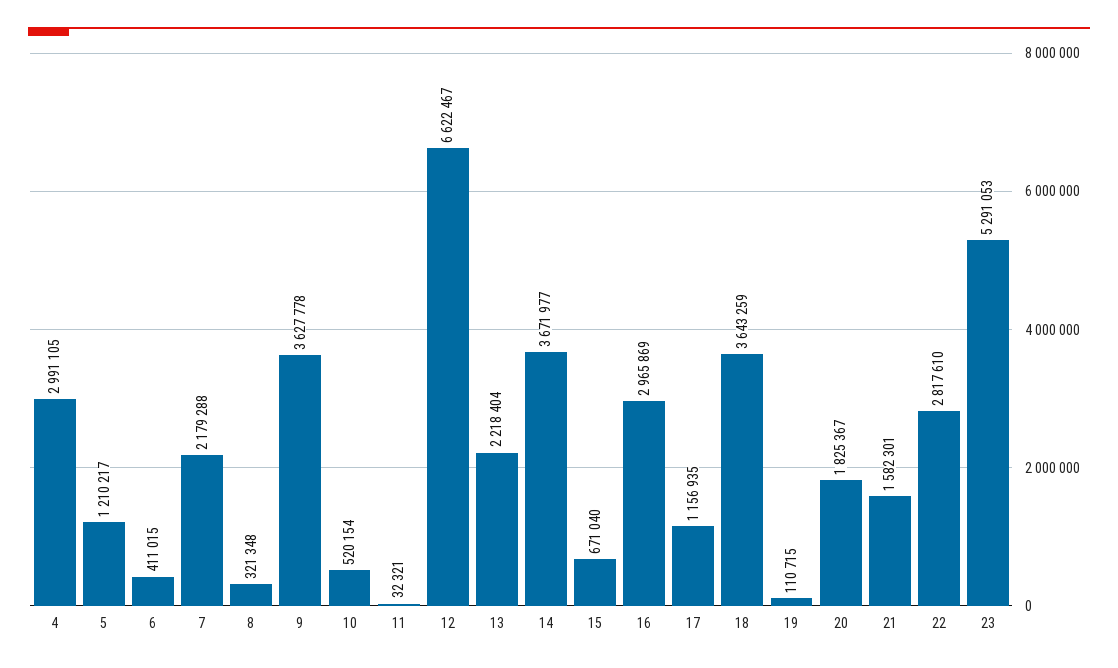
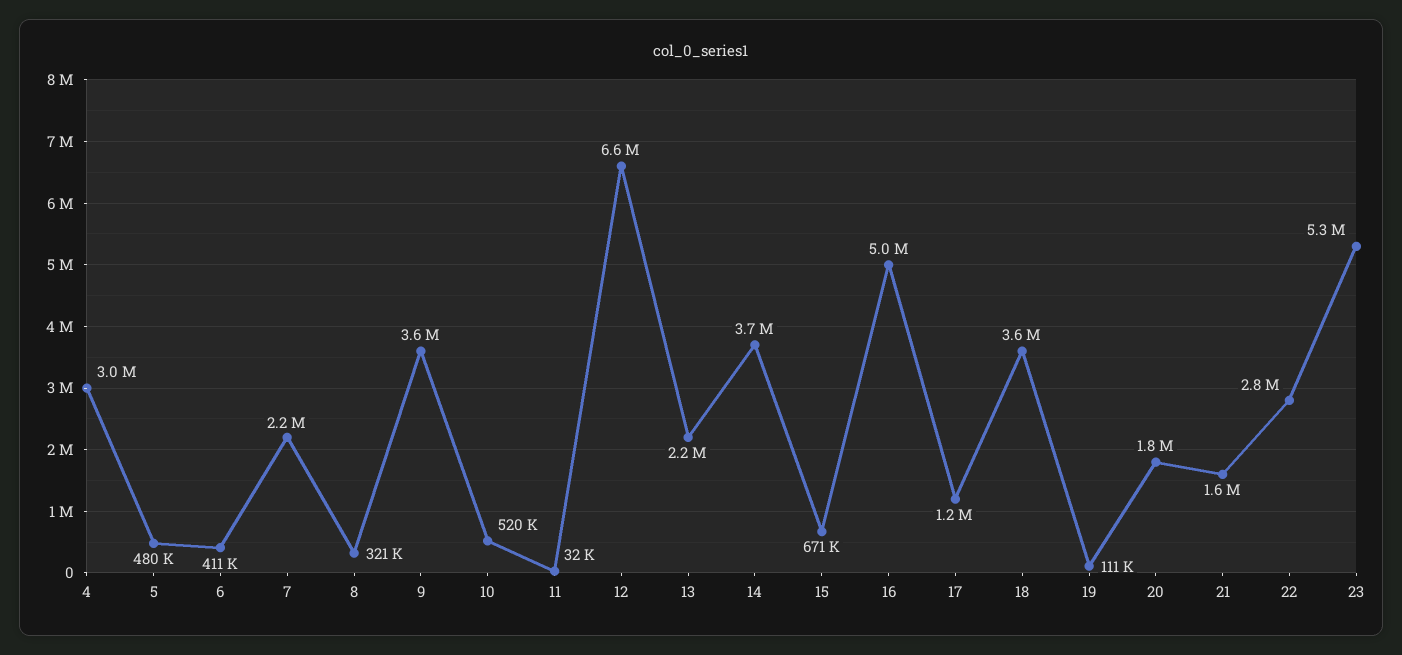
5: 1210217 -> 480000
16: 2965869 -> 5000000

